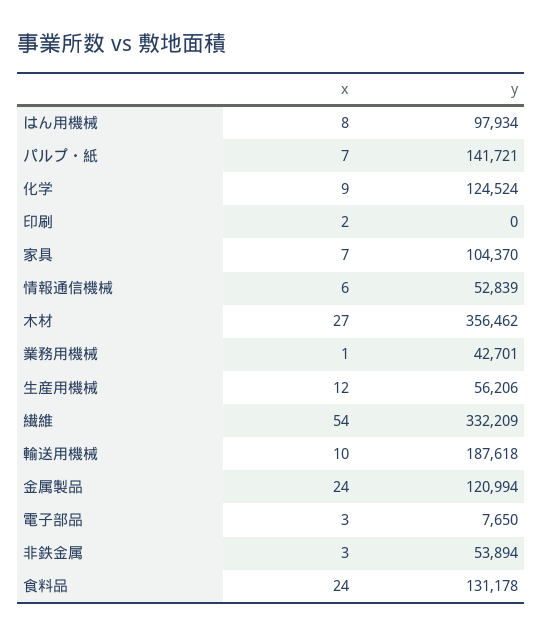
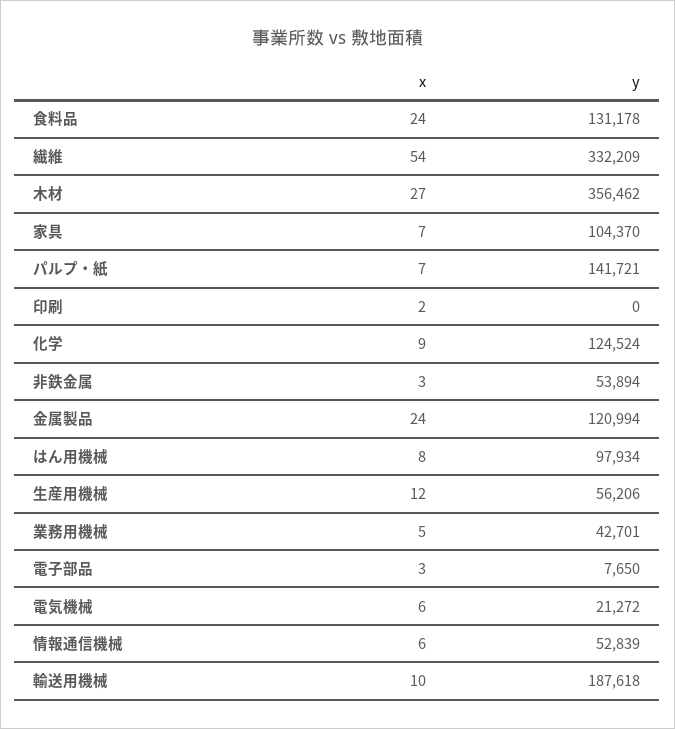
x, 業務用機械: 1 -> 5
x, 電気機械: none -> 6
y, 電気機械: none -> 21272

